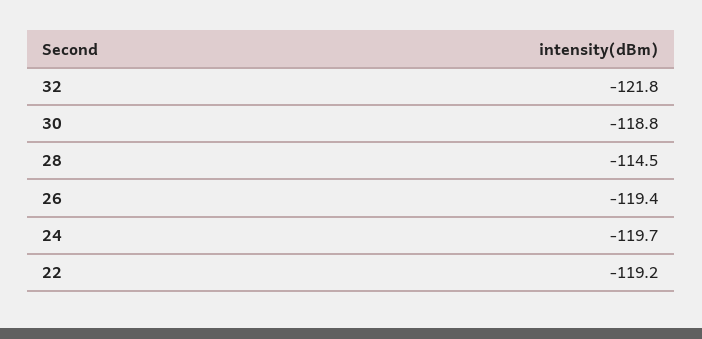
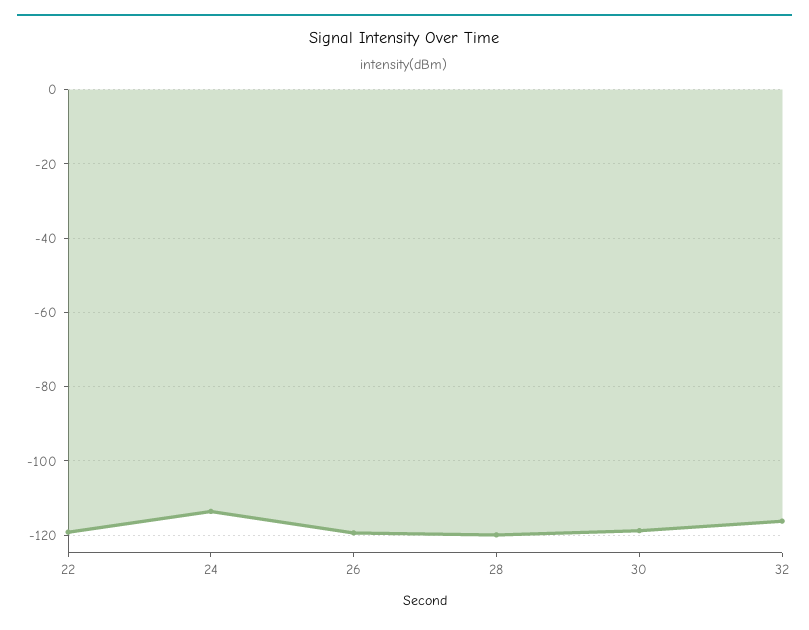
32: -121.8 -> -116
28: -114.5 -> -120
24: -119.7 -> -114

